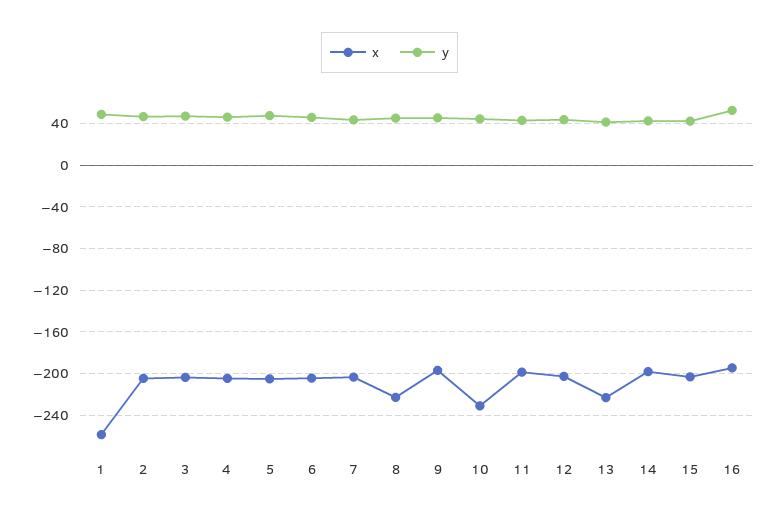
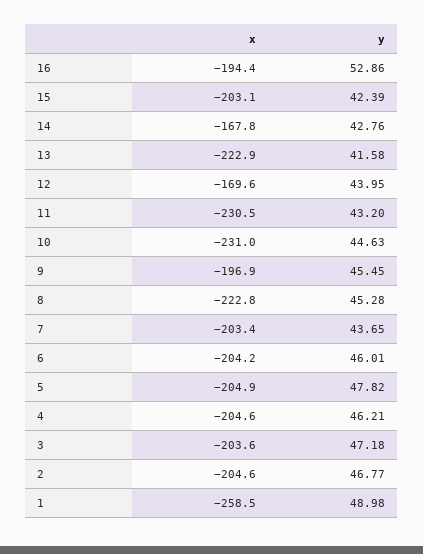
x, 11: -200 -> -230.5
x, 12: -200 -> -169.6
x, 14: -200 -> -167.8

